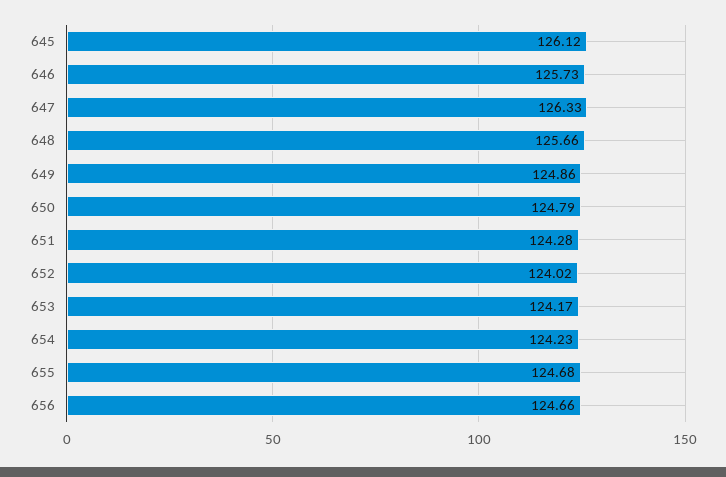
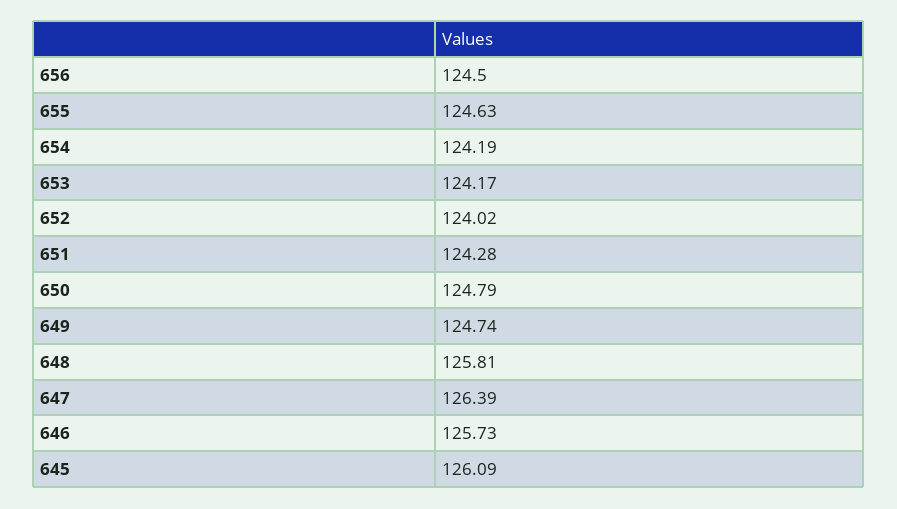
645: 126.12 -> 126.09
647: 126.33 -> 126.39
648: 125.66 -> 125.81
649: 124.86 -> 124.74
654: 124.23 -> 124.19
655: 124.68 -> 124.63
656: 124.66 -> 124.5

